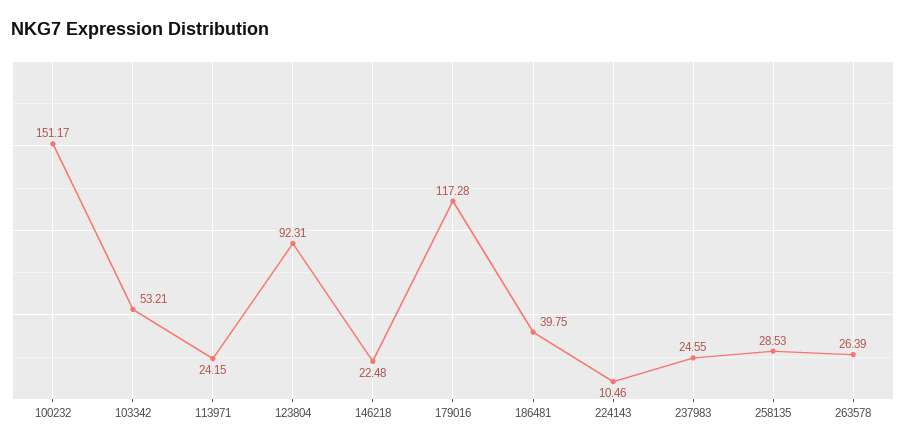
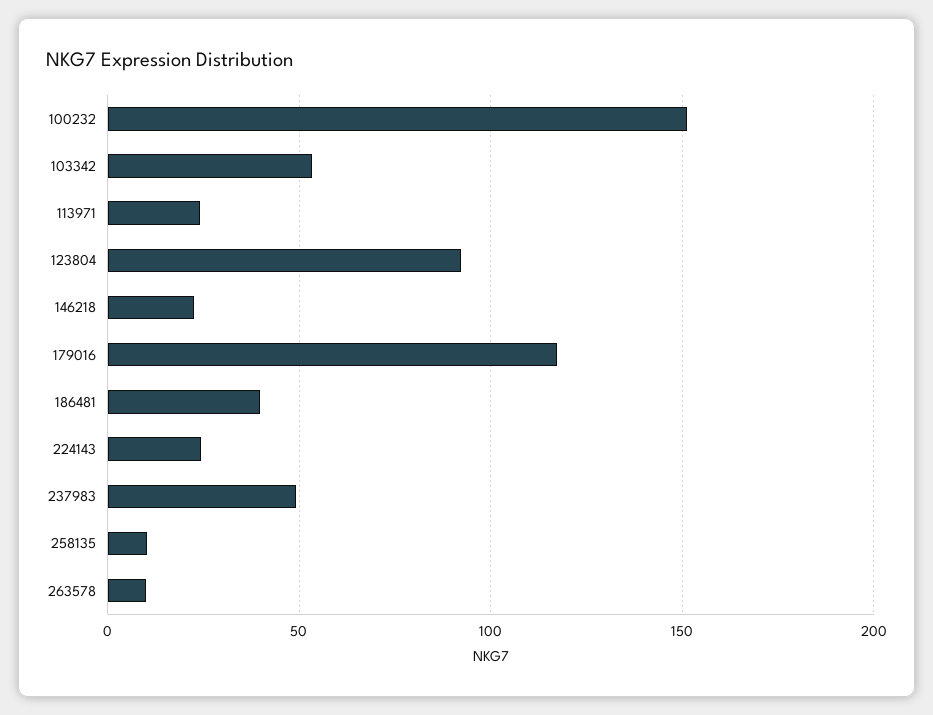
224143: 10.46 -> 25
237983: 24.55 -> 50
258135: 28.53 -> 10
263578: 26.39 -> 10

